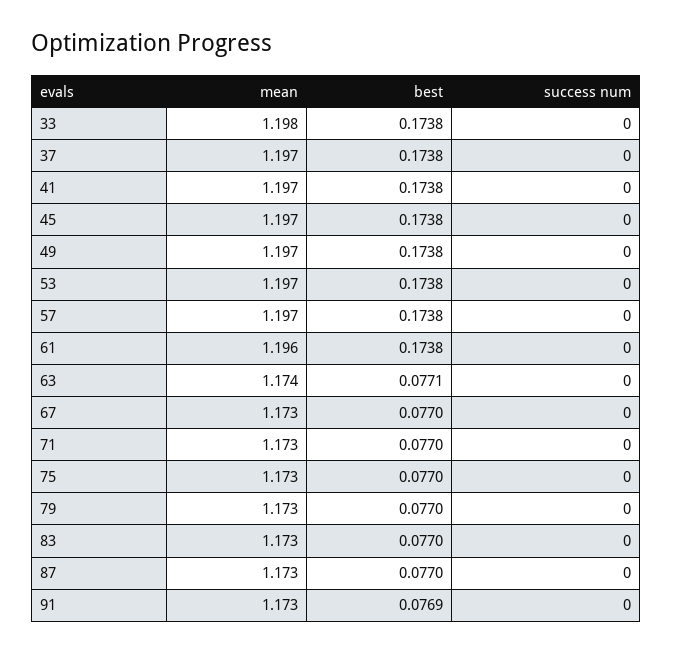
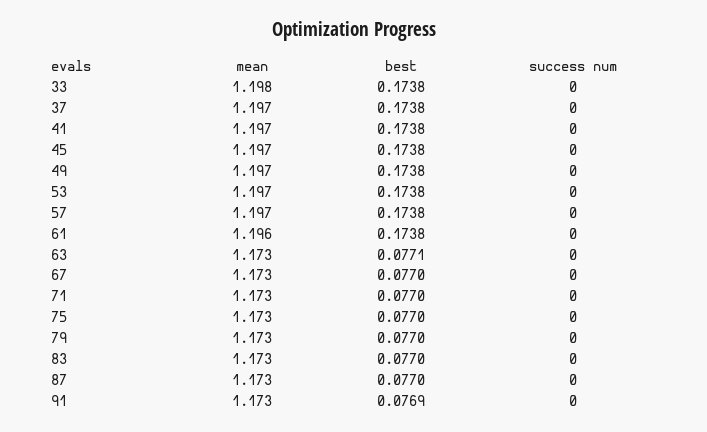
mean, 63: 1.174 -> 1.173

